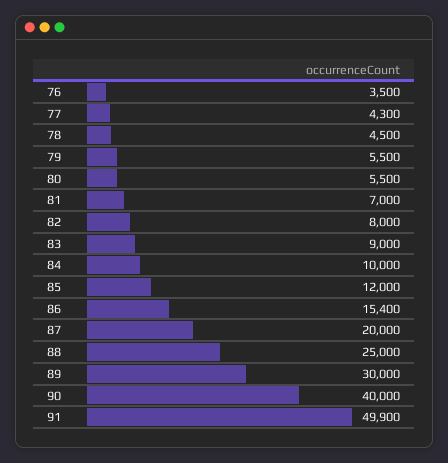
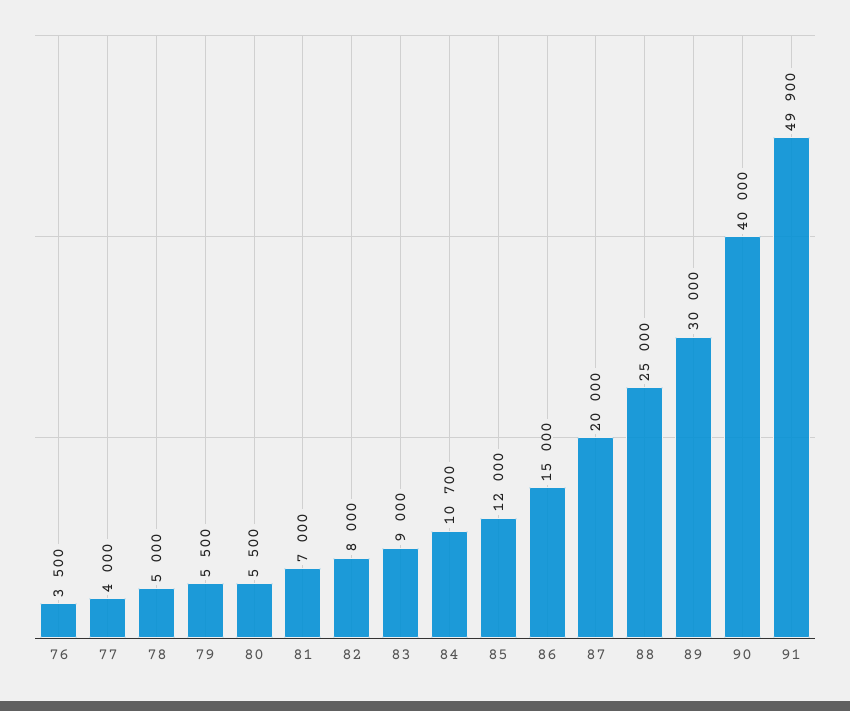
77: 4300 -> 4000
78: 4500 -> 5000
84: 10000 -> 10700
86: 15400 -> 15000

